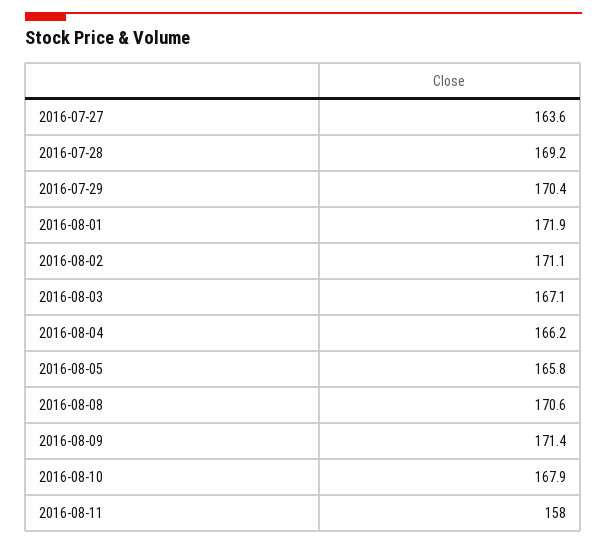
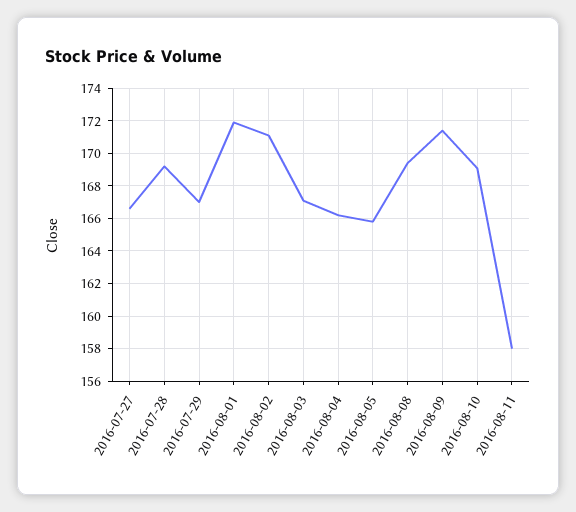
2016-07-27: 163.6 -> 166.5
2016-07-29: 170.4 -> 167
2016-08-08: 170.6 -> 169.5
2016-08-10: 167.9 -> 169

